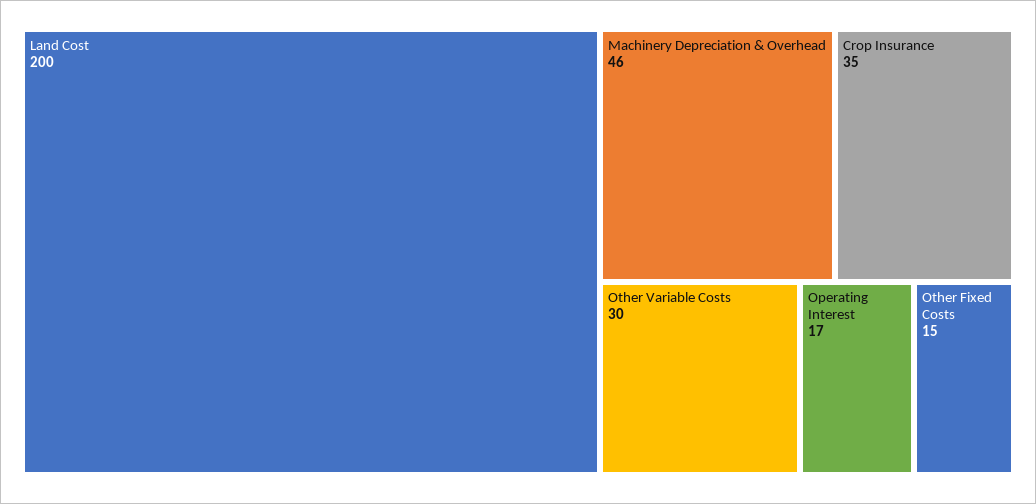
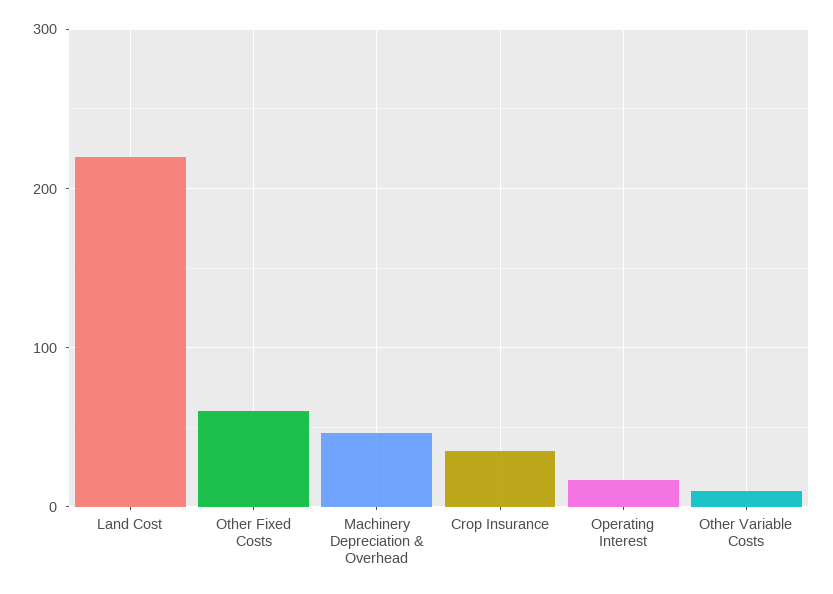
Land Cost: 200 -> 220
Other Variable Costs: 30 -> 10
Other Fixed Costs: 15 -> 60

